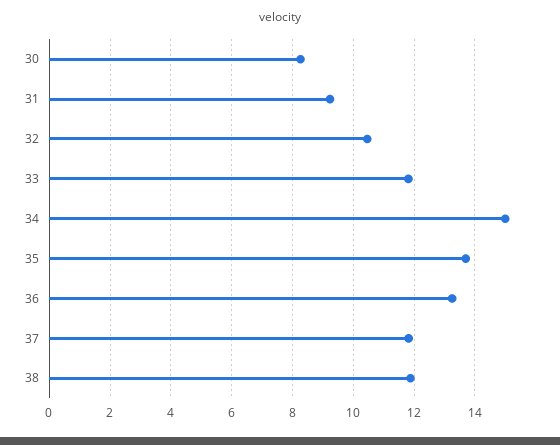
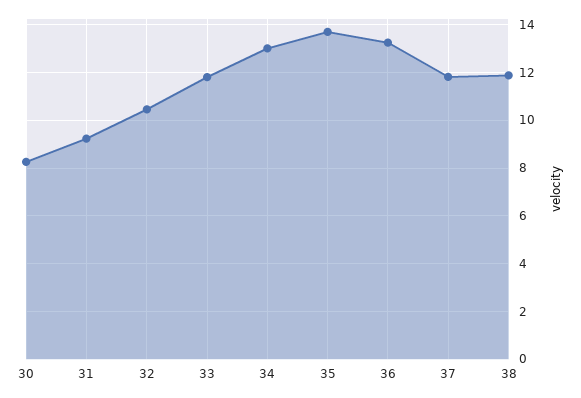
34: 15 -> 13

